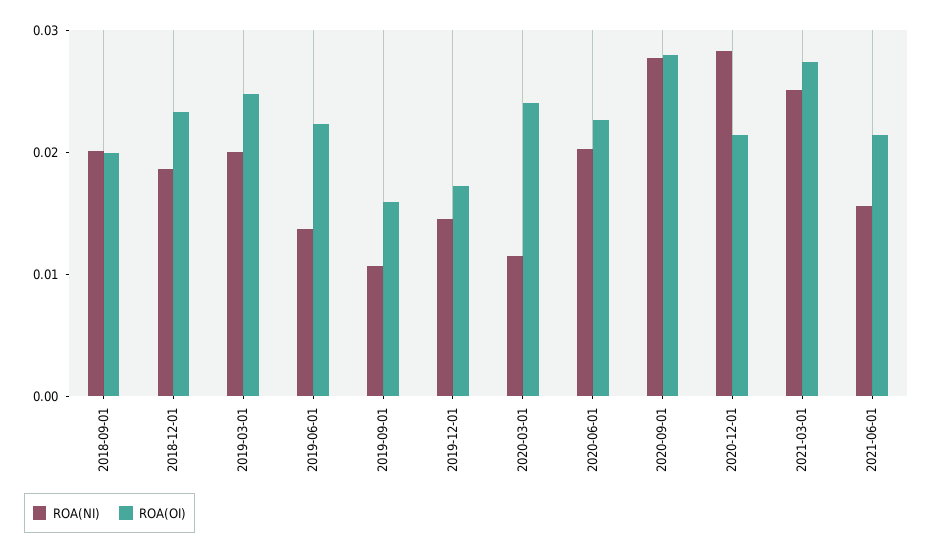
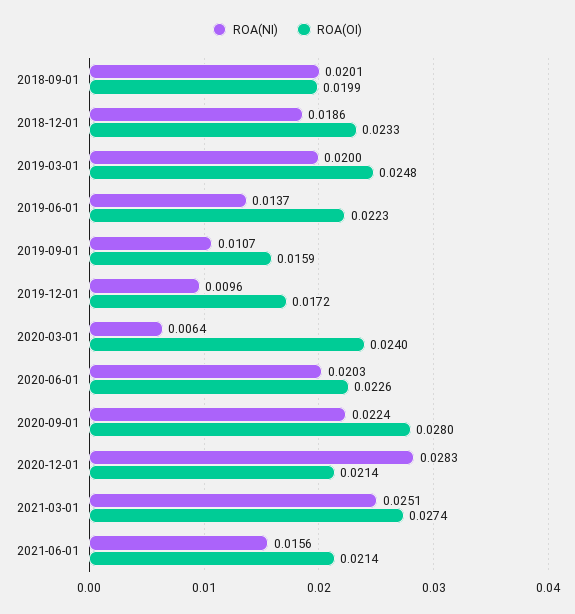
ROA(NI), 2019-12-01: 0.014 -> 0.0096
ROA(NI), 2020-03-01: 0.012 -> 0.0064
ROA(NI), 2020-09-01: 0.028 -> 0.0224

